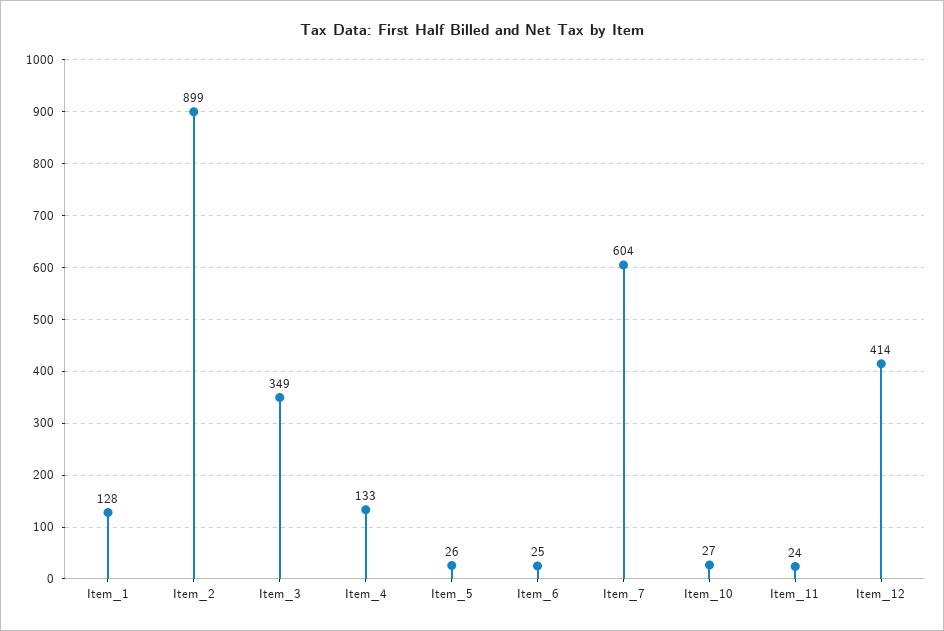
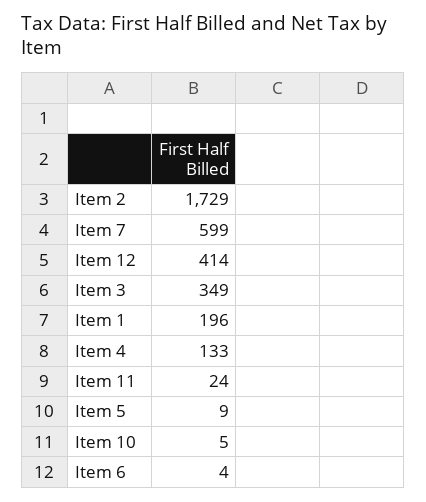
Item_1: 128 -> 196
Item_2: 899 -> 1729
Item_5: 26 -> 9
Item_6: 25 -> 4
Item_7: 604 -> 599
Item_10: 27 -> 5

